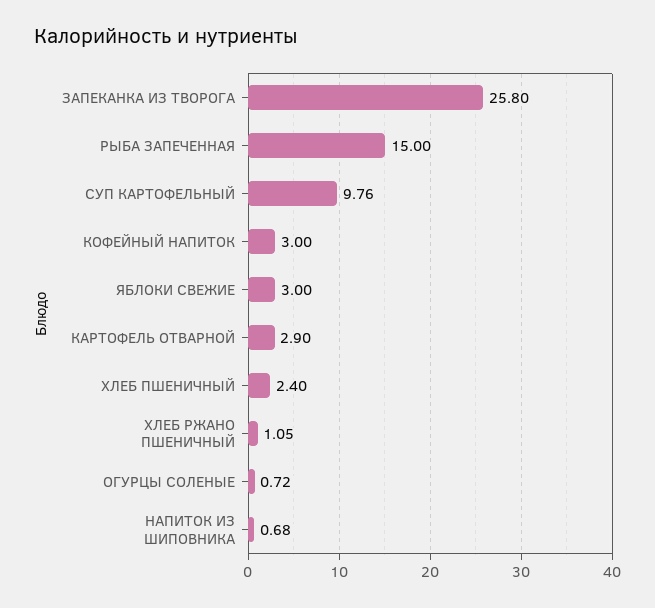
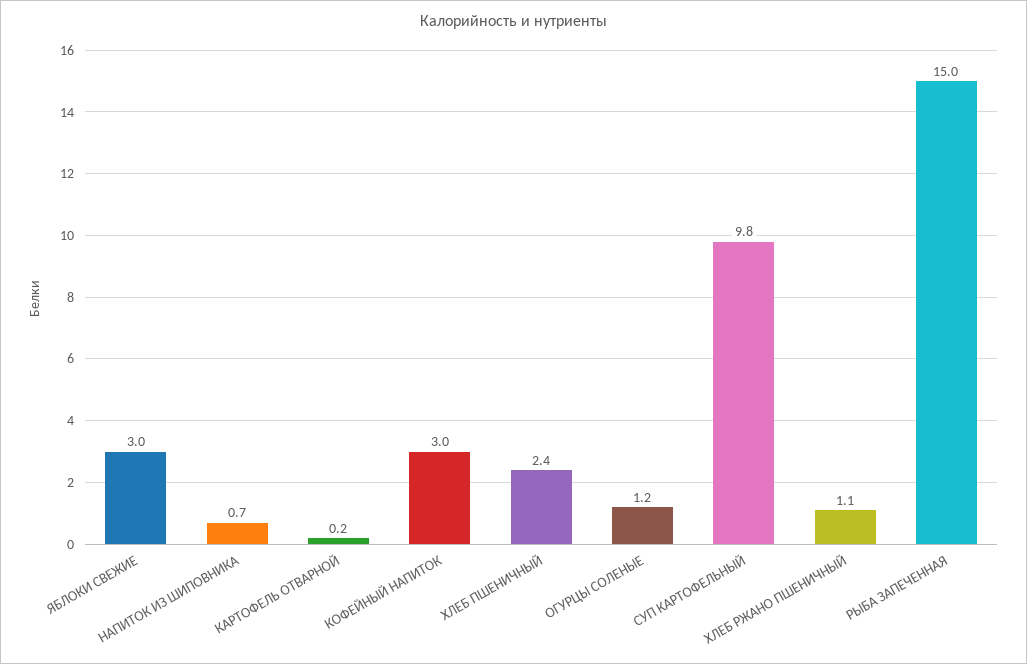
ЗАПЕКАНКА ИЗ ТВОРОГА: 25.8 -> none
КАРТОФЕЛЬ ОТВАРНОЙ: 2.9 -> 0.2
ОГУРЦЫ СОЛЕНЫЕ: 0.72 -> 1.2

